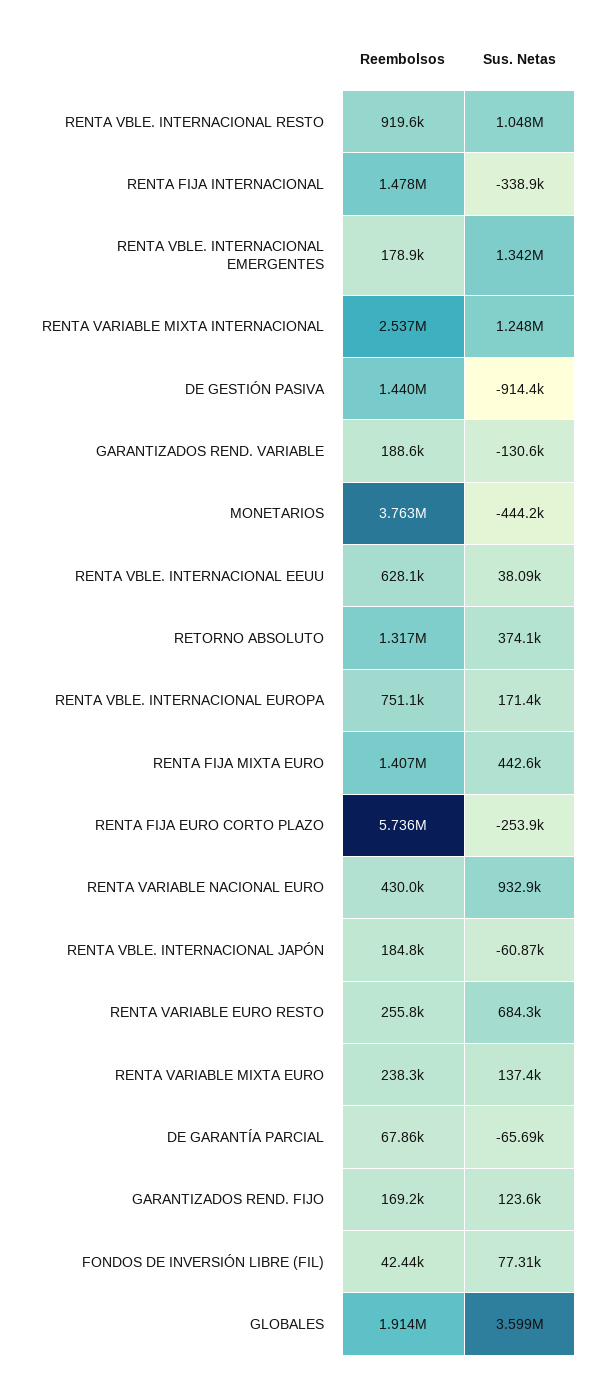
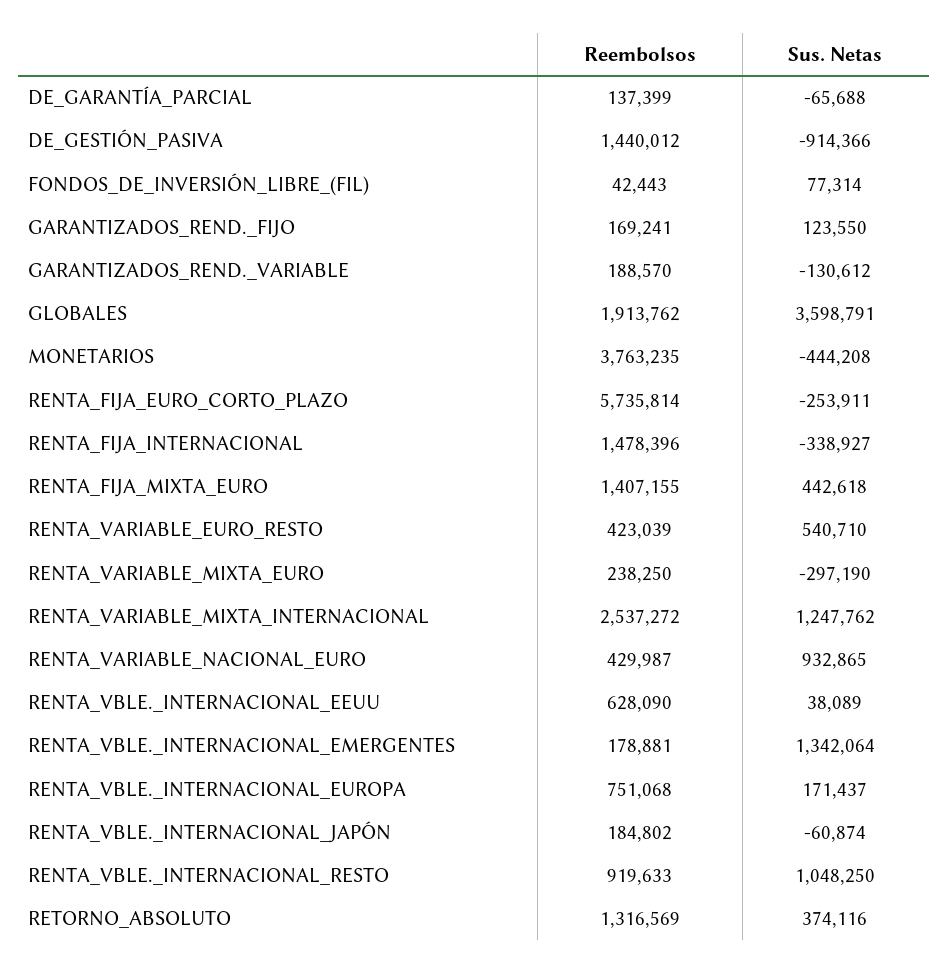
Reembolsos, RENTA VARIABLE EURO RESTO: 255800 -> 423039
Sus. Netas, RENTA VARIABLE EURO RESTO: 684300 -> 540710
Sus. Netas, RENTA VARIABLE MIXTA EURO: 137400 -> -297190
Reembolsos, DE GARANTÍA PARCIAL: 67860 -> 137399

